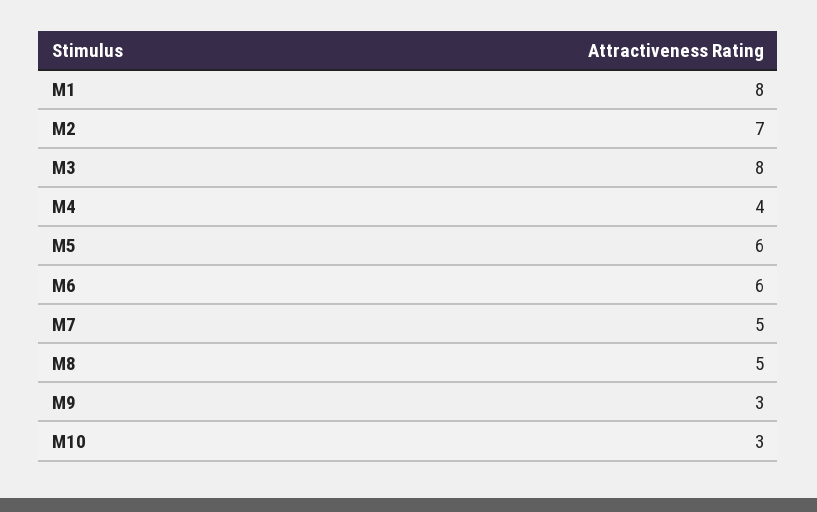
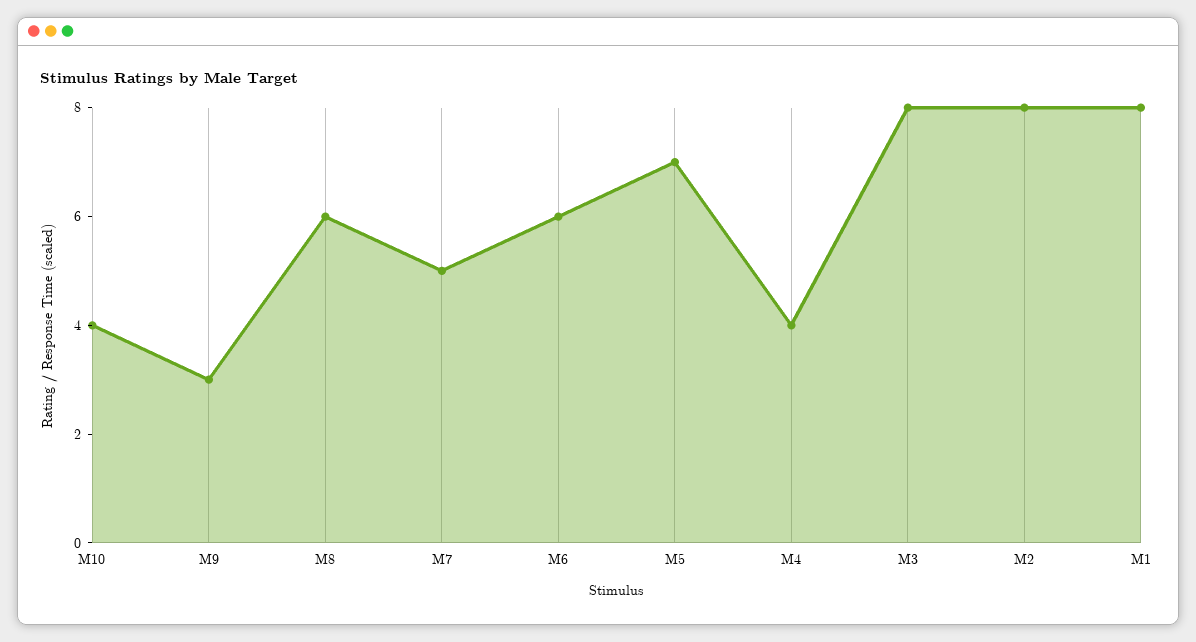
M2: 7 -> 8
M5: 6 -> 7
M8: 5 -> 6
M10: 3 -> 4

